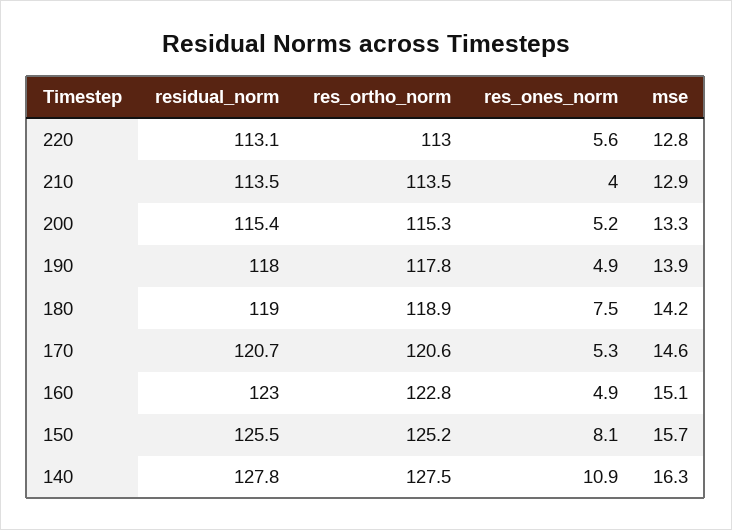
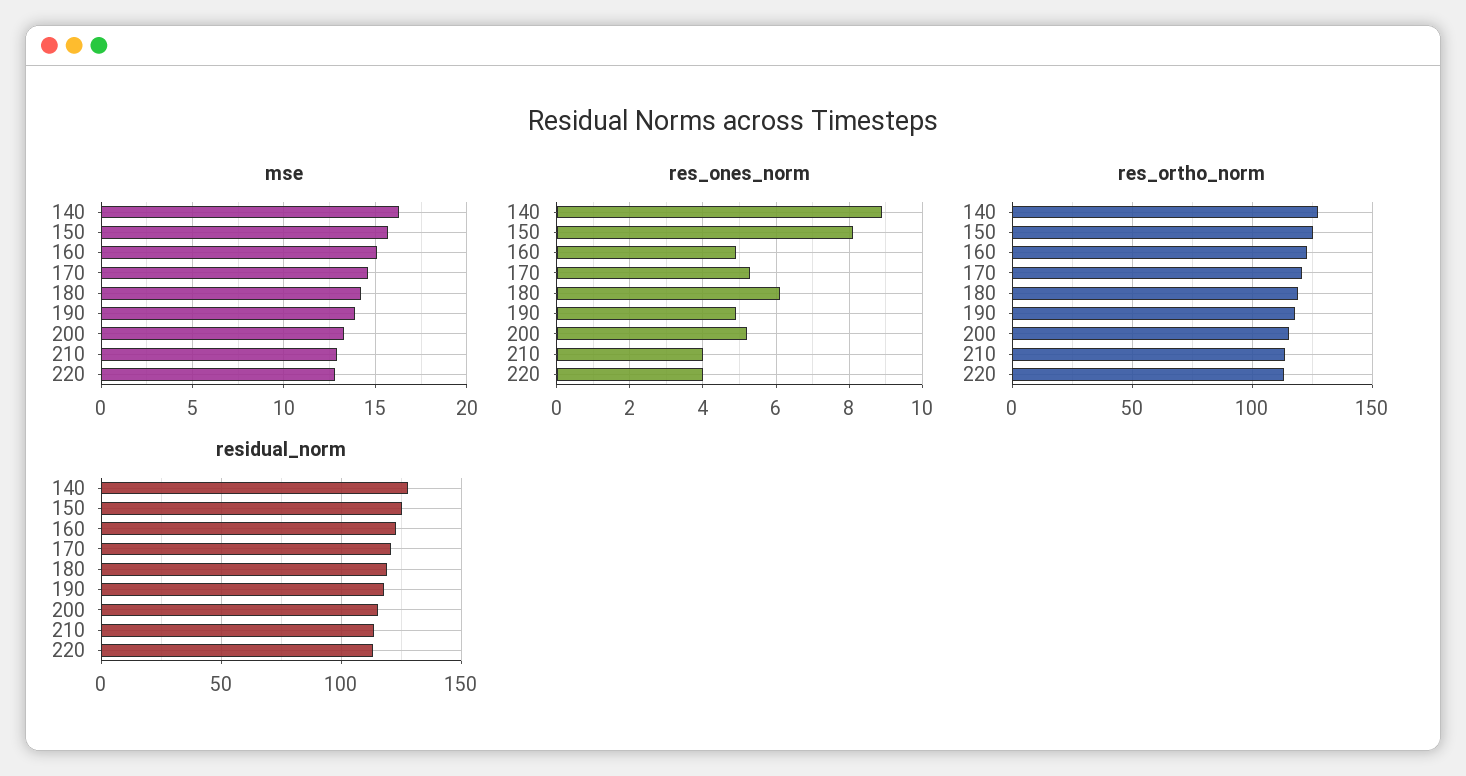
res_ones_norm, 220: 5.6 -> 4
res_ones_norm, 180: 7.5 -> 6
res_ones_norm, 140: 10.9 -> 9

